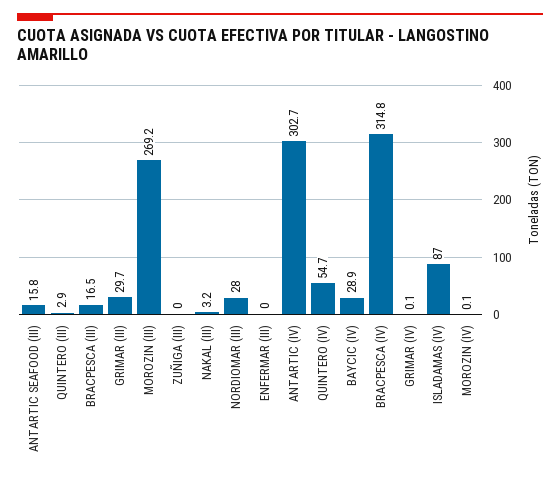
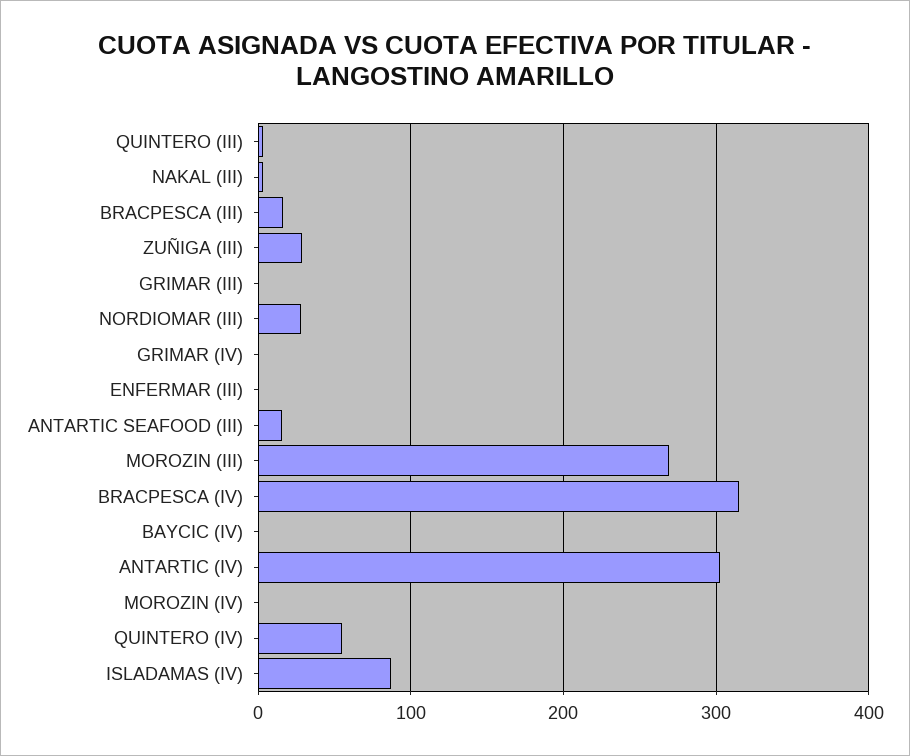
GRIMAR (III): 29.7 -> 0
ZUÑIGA (III): 0 -> 30
BAYCIC (IV): 28.9 -> 0

